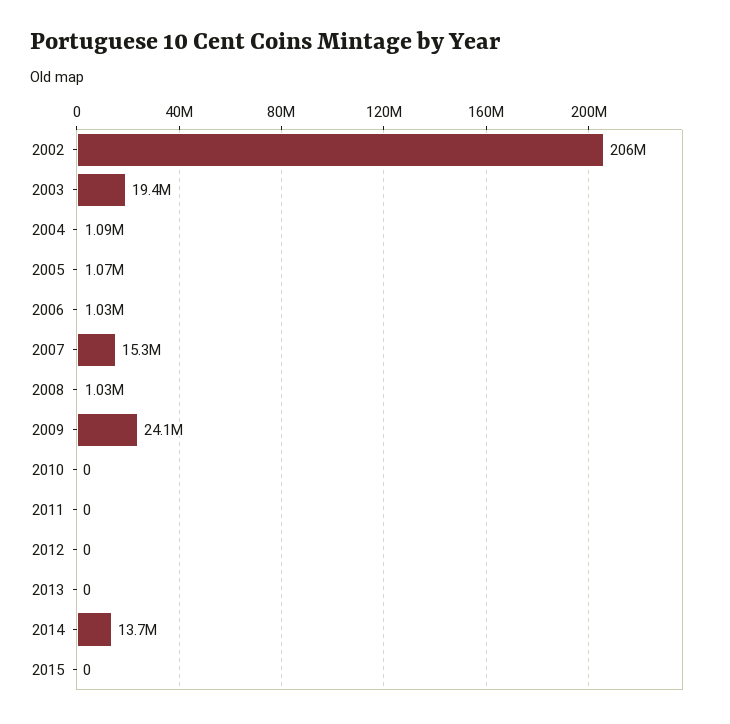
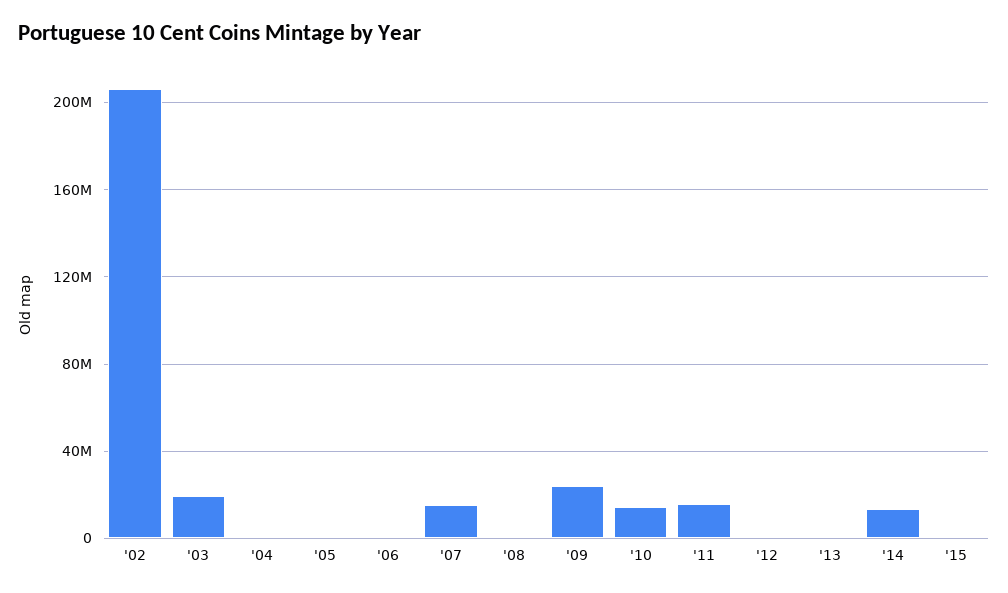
2010: 0 -> 15000000
2011: 0 -> 15000000

